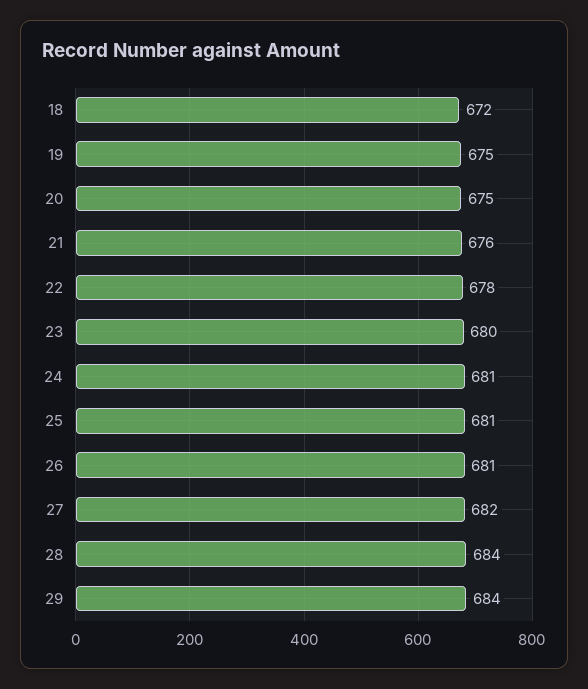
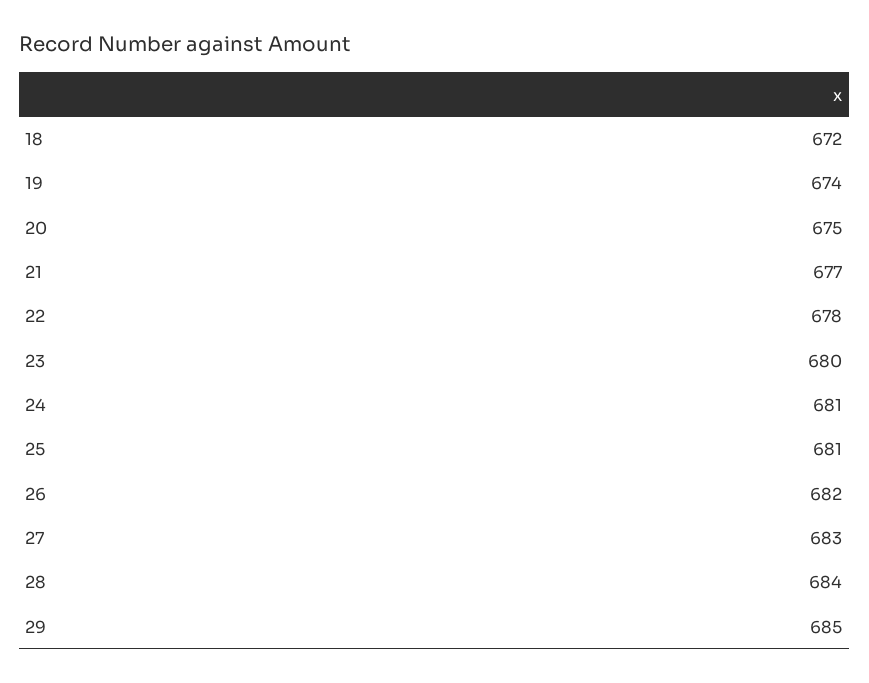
19: 675 -> 674
21: 676 -> 677
26: 681 -> 682
27: 682 -> 683
29: 684 -> 685

